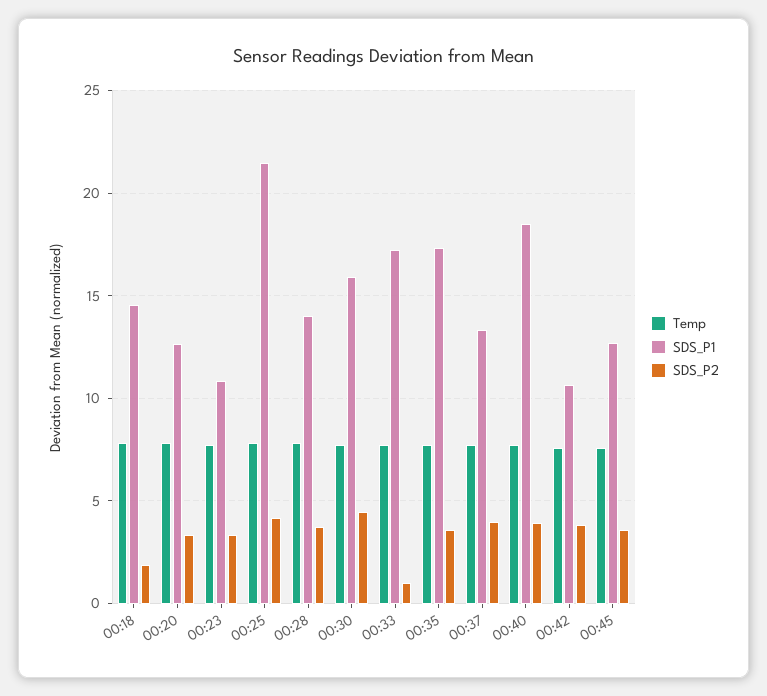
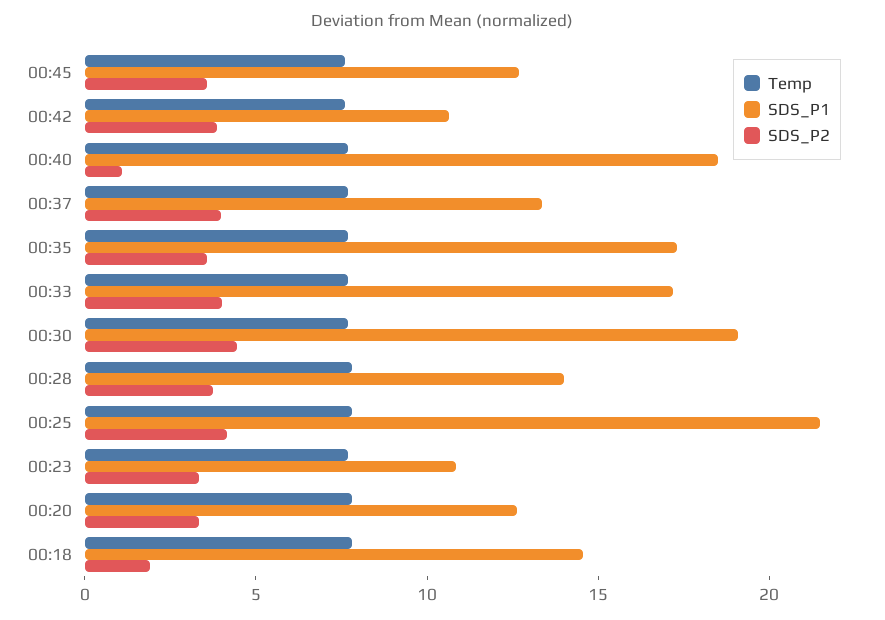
SDS_P1, 00:30: 16 -> 19
SDS_P2, 00:33: 1 -> 4
SDS_P2, 00:40: 4 -> 1

